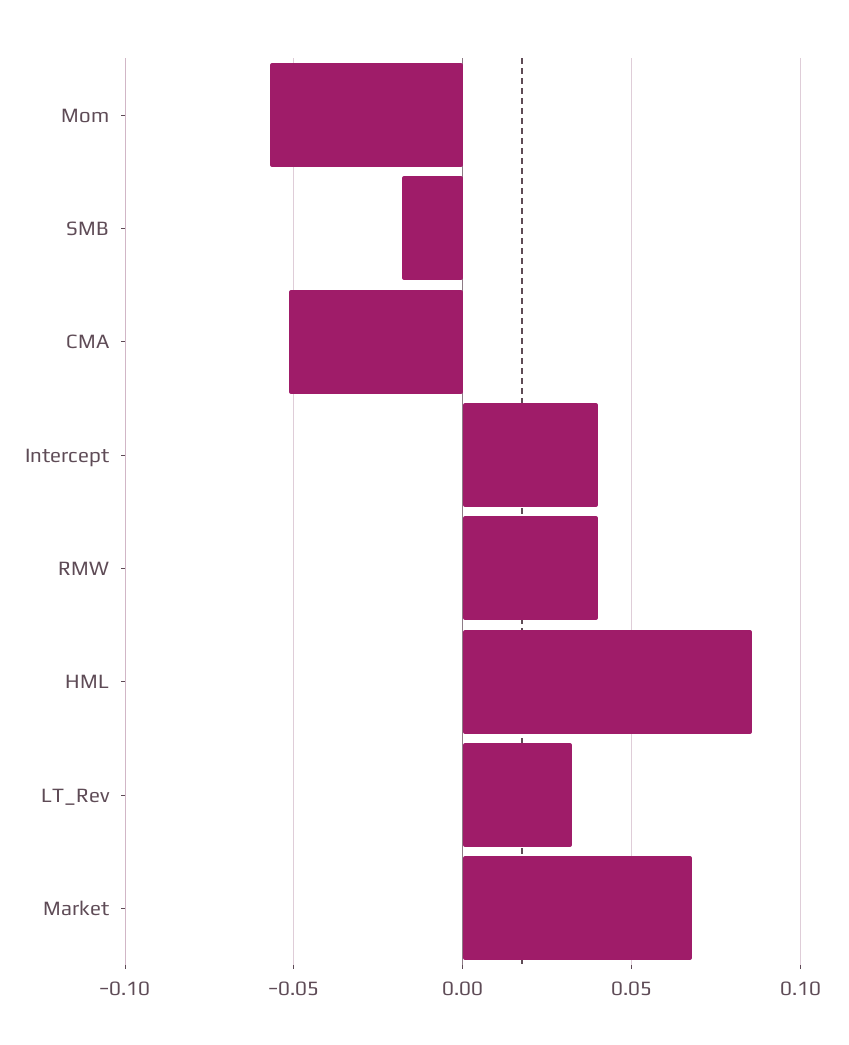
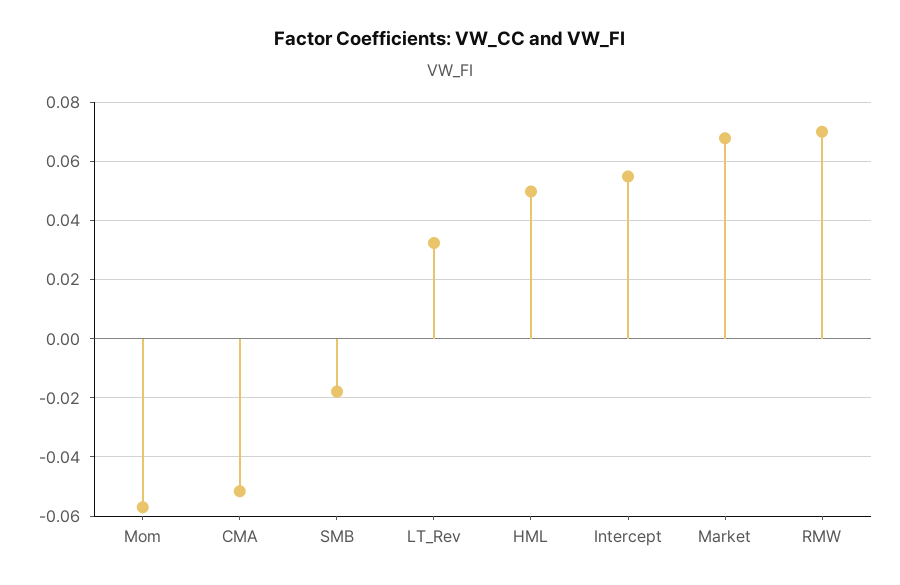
Intercept: 0.04 -> 0.055
RMW: 0.04 -> 0.07
HML: 0.085 -> 0.05

